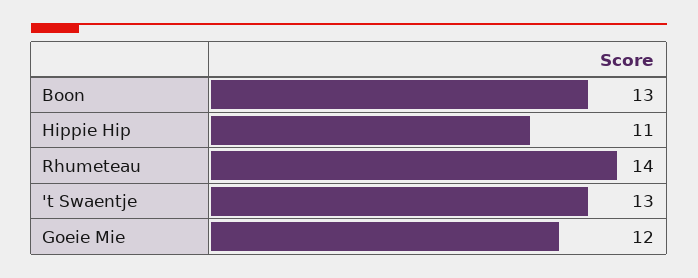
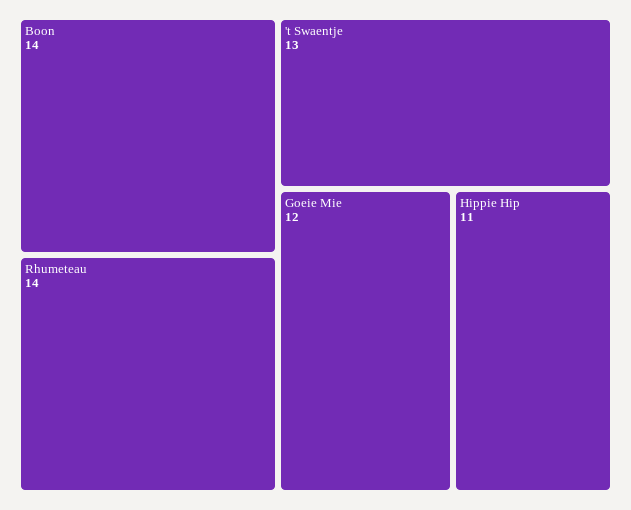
Boon: 13 -> 14

